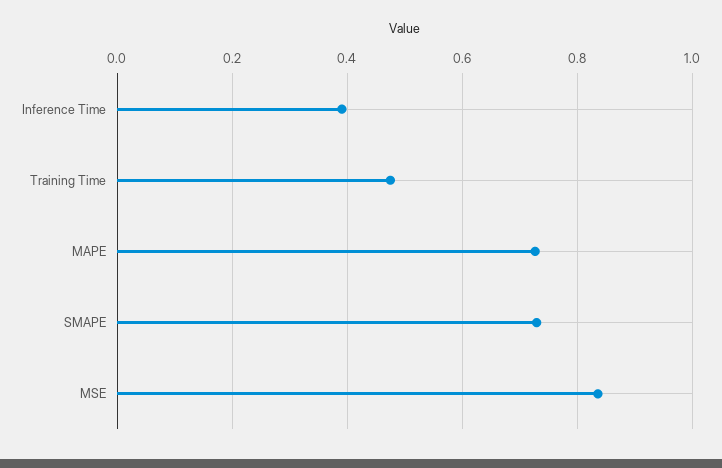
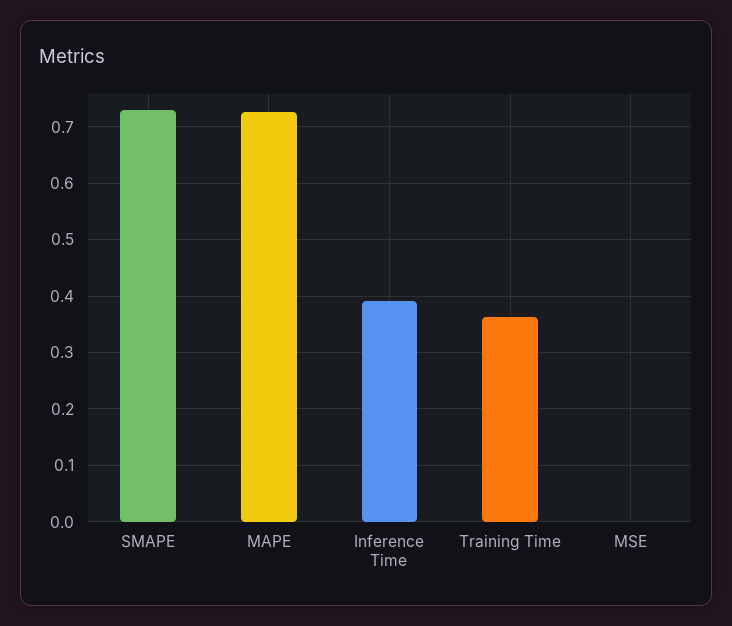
Training Time: 0.48 -> 0.36
MSE: 0.84 -> 0

